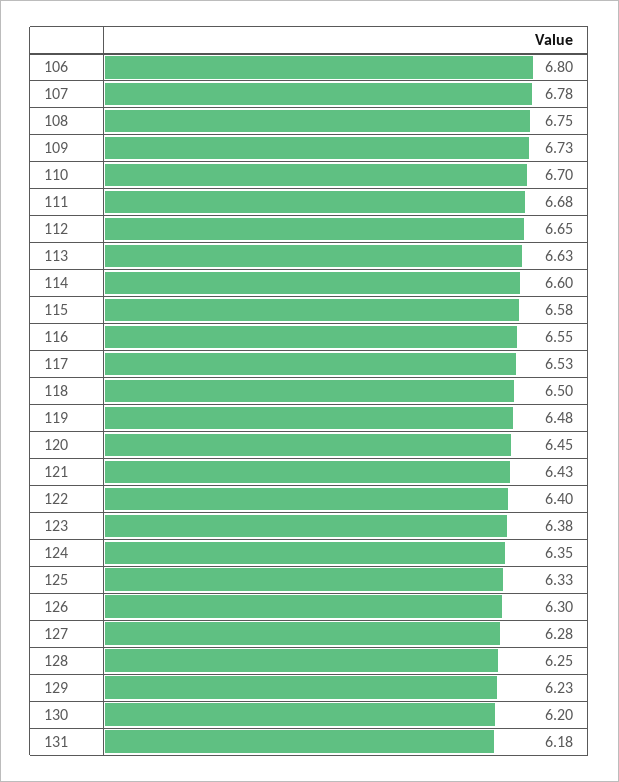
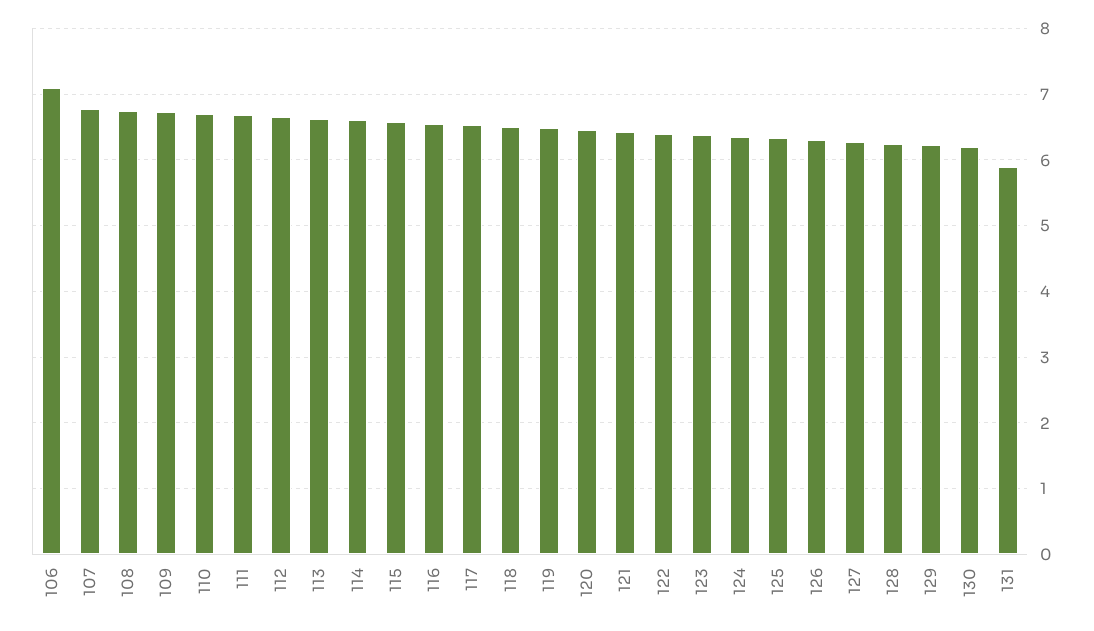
106: 6.8 -> 7.1
131: 6.18 -> 5.9

